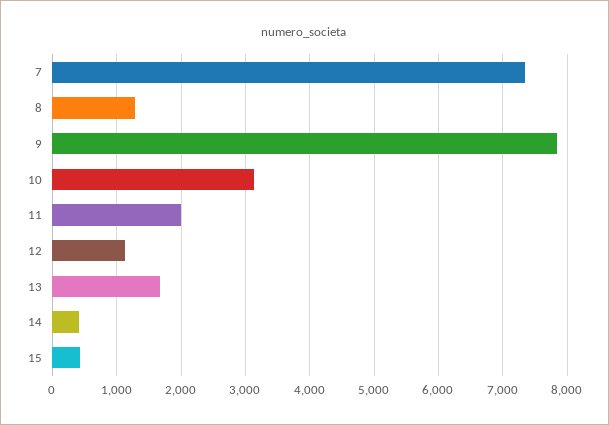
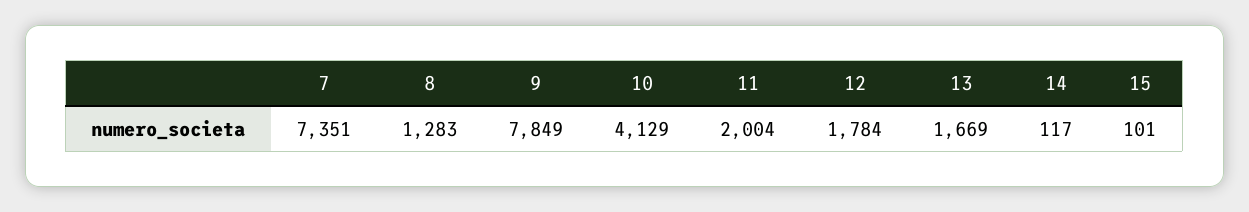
10: 3100 -> 4129
12: 1100 -> 1784
14: 400 -> 117
15: 400 -> 101

